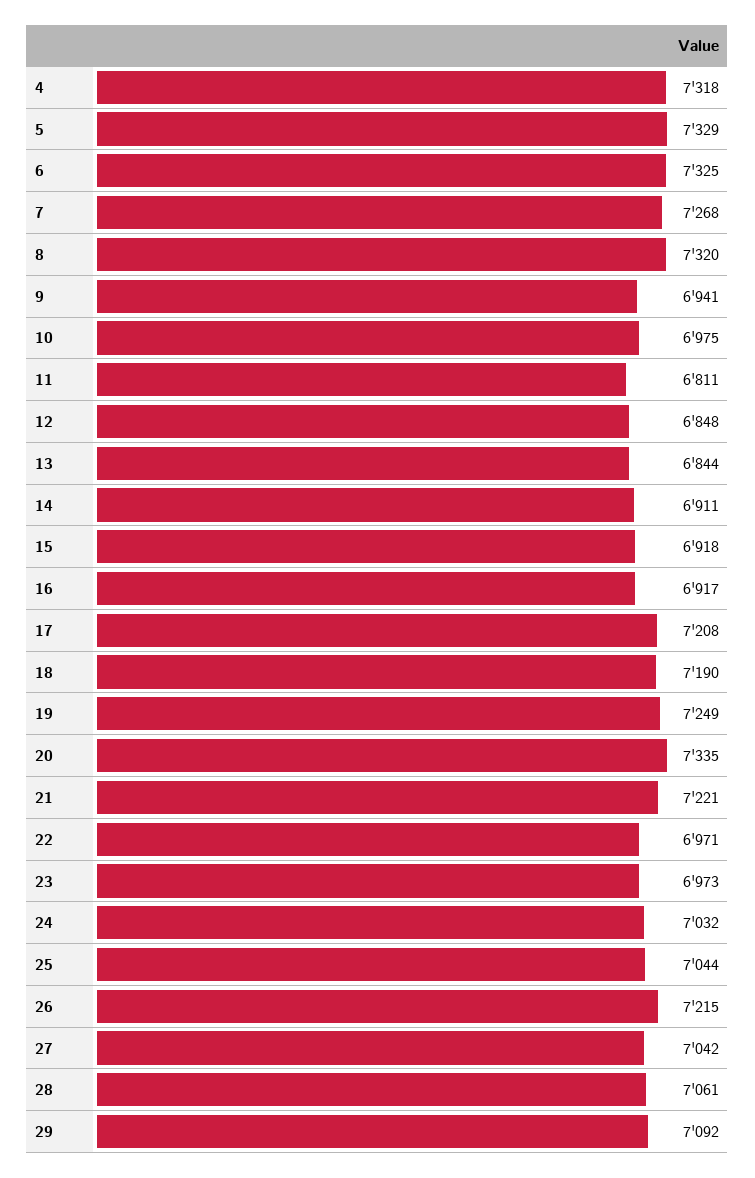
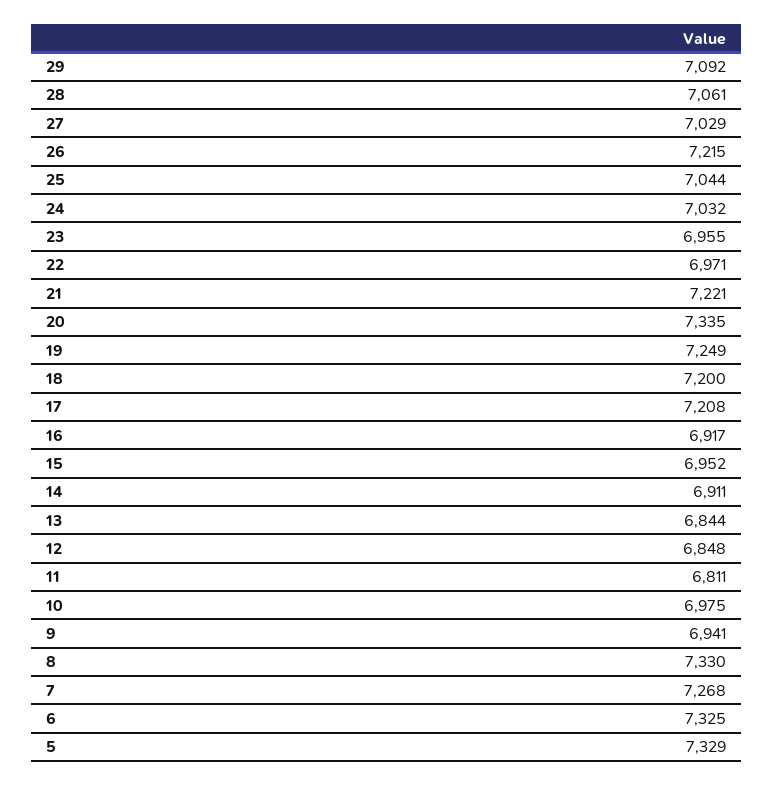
4: 7318 -> none
8: 7320 -> 7330
15: 6918 -> 6952
18: 7190 -> 7200
23: 6973 -> 6955
27: 7042 -> 7029

